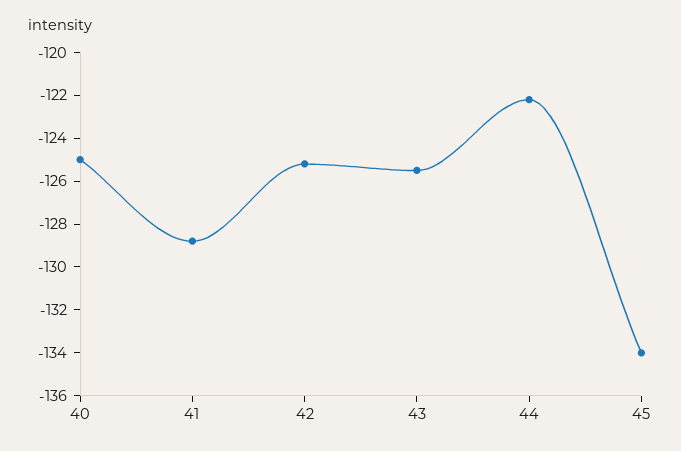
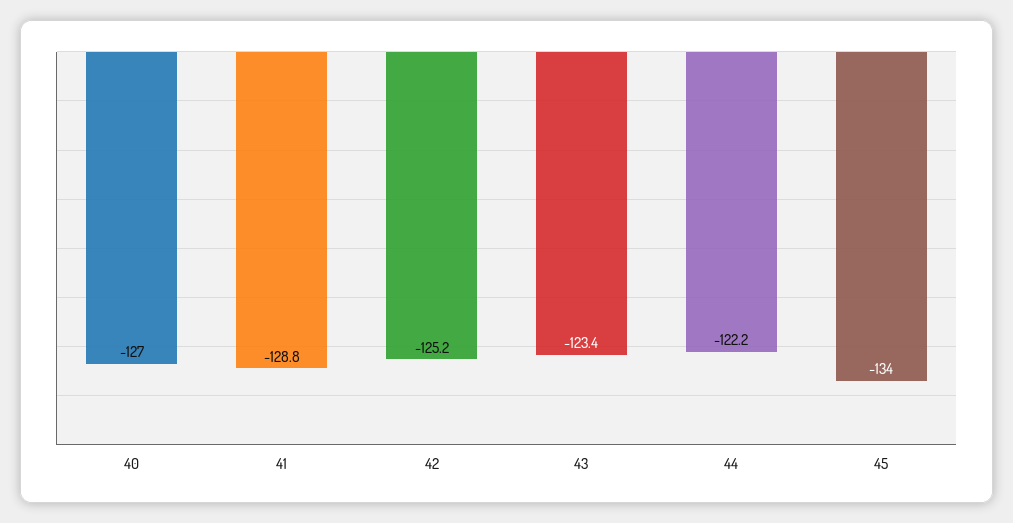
40: -125 -> -127
43: -125.5 -> -123.4

